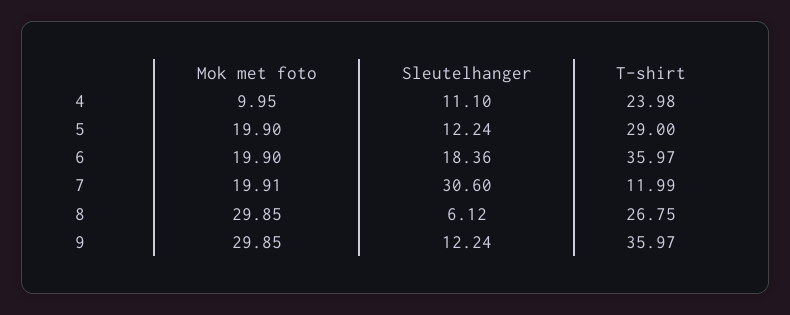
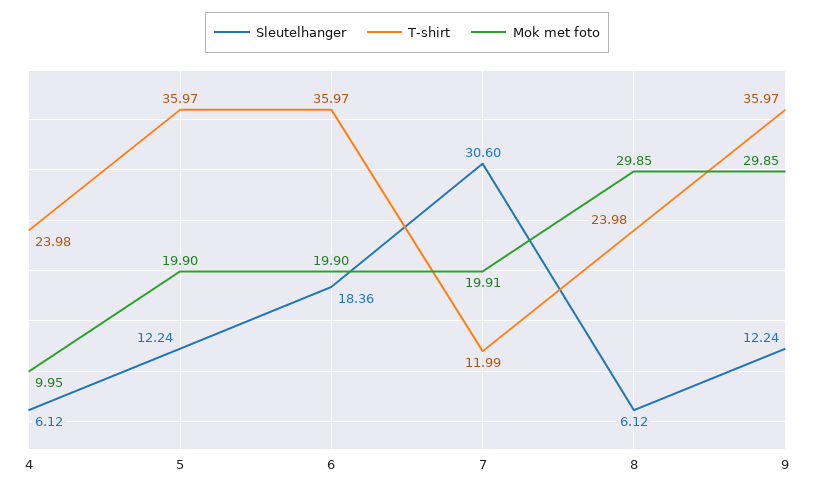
Sleutelhanger, 4: 11.1 -> 6.12
T-shirt, 5: 29 -> 35.97
T-shirt, 8: 26.75 -> 23.98

